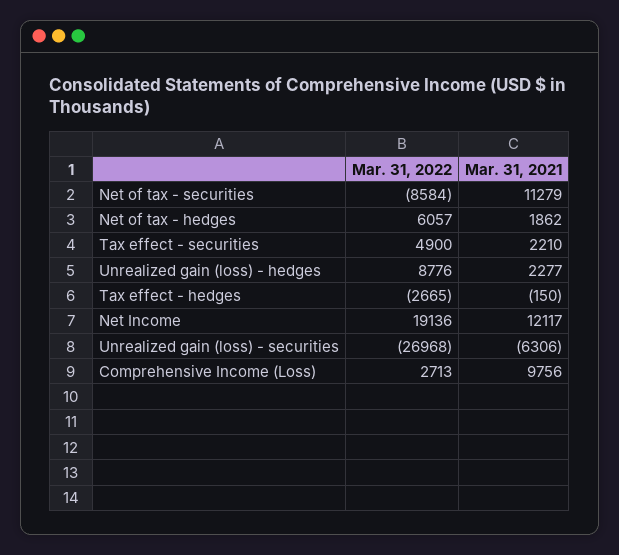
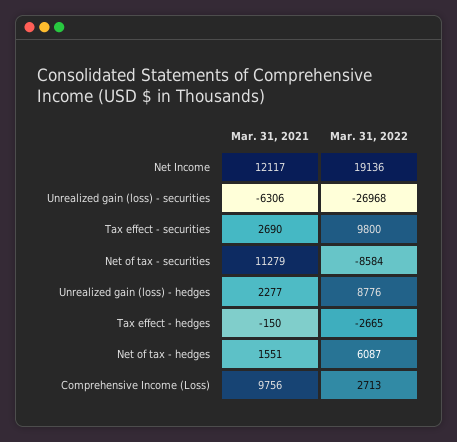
Mar. 31, 2022, Net of tax - hedges: 6057 -> 6087
Mar. 31, 2021, Net of tax - hedges: 1862 -> 1551
Mar. 31, 2022, Tax effect - securities: 4900 -> 9800
Mar. 31, 2021, Tax effect - securities: 2210 -> 2690

